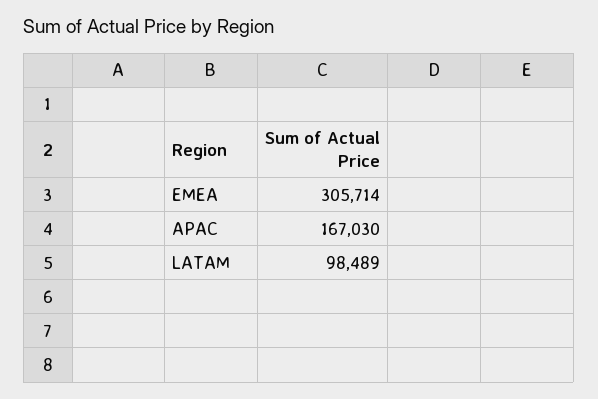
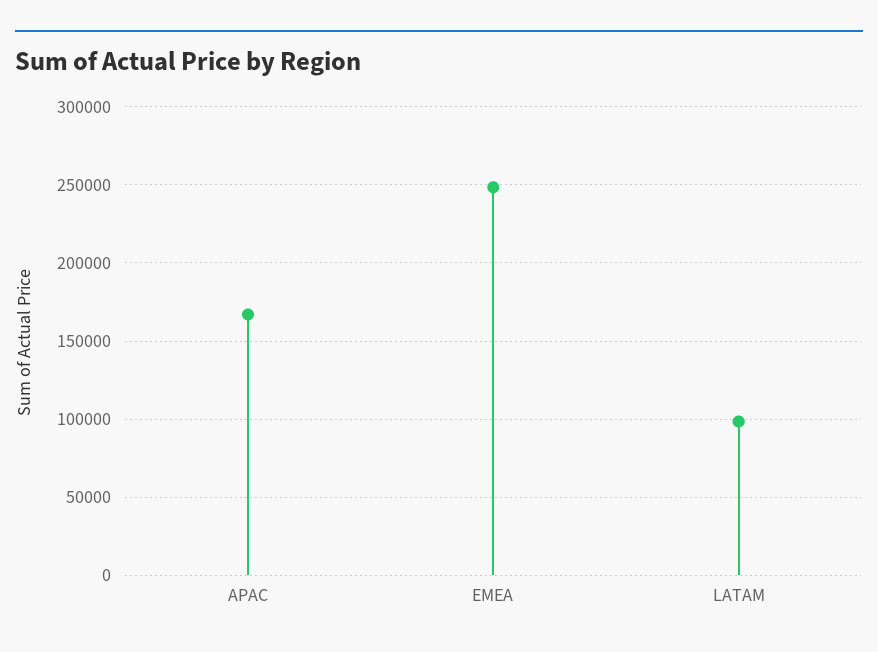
EMEA: 305714 -> 250000

